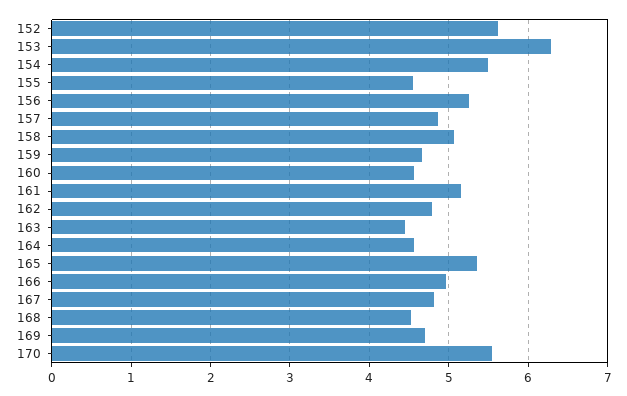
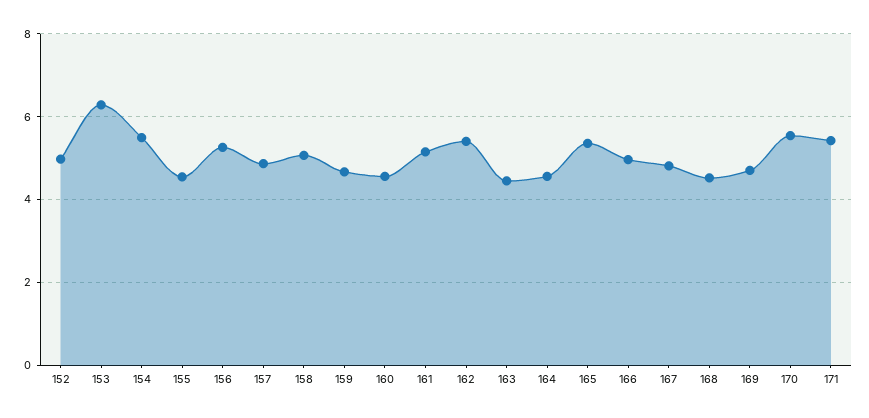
152: 5.6 -> 5
162: 4.8 -> 5.4
171: none -> 5.4

